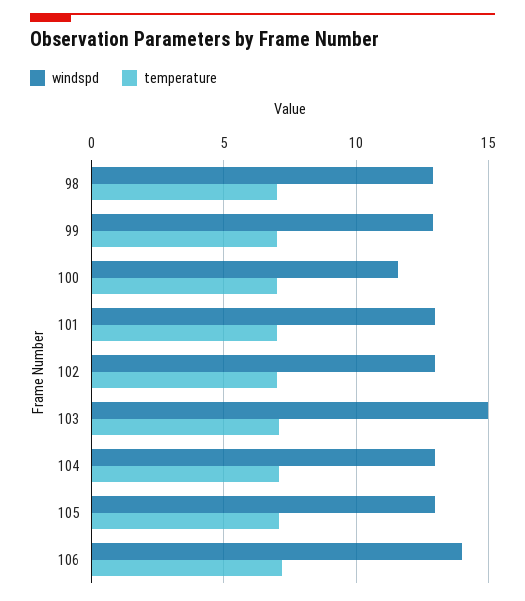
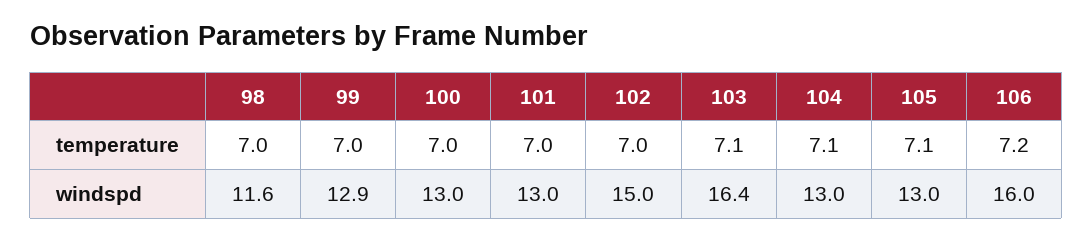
windspd, 98: 13 -> 11.6
windspd, 100: 11.5 -> 13
windspd, 102: 13 -> 15
windspd, 103: 15 -> 16.4
windspd, 106: 14 -> 16

